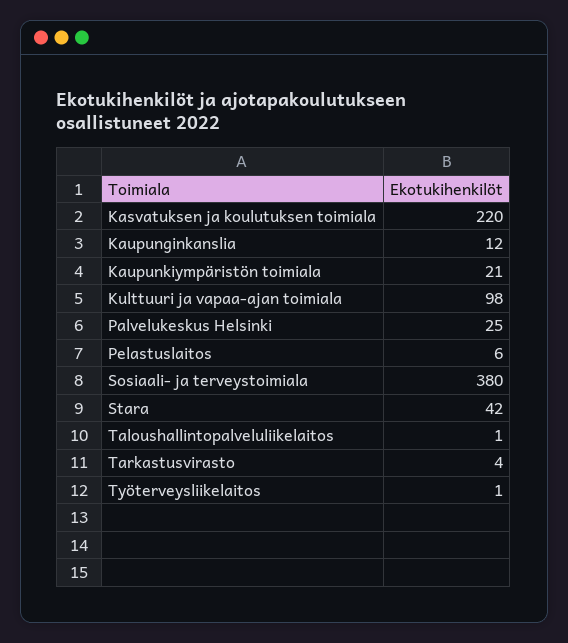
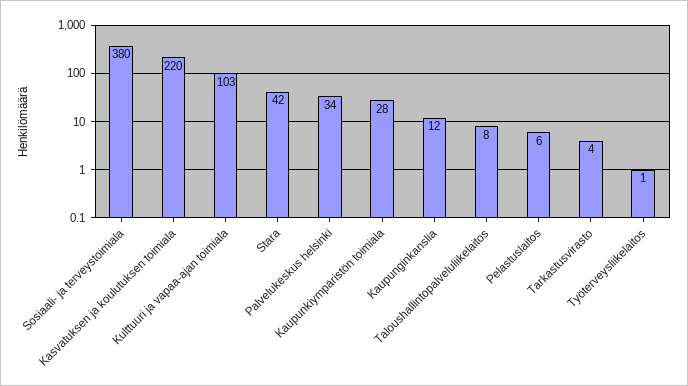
Kaupunkiympäristön toimiala: 21 -> 28
Kulttuuri ja vapaa-ajan toimiala: 98 -> 103
Palvelukeskus Helsinki: 25 -> 34
Taloushallintopalveluliikelaitos: 1 -> 8

